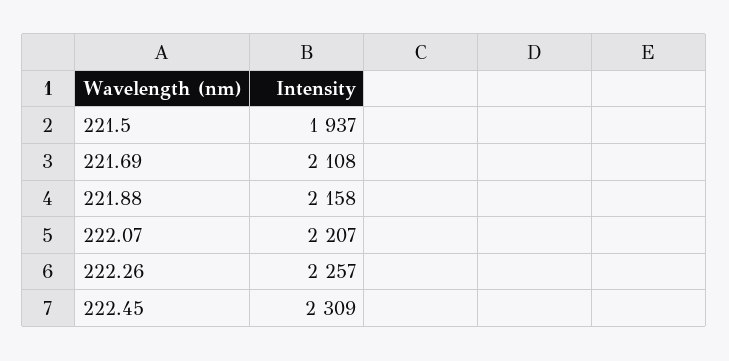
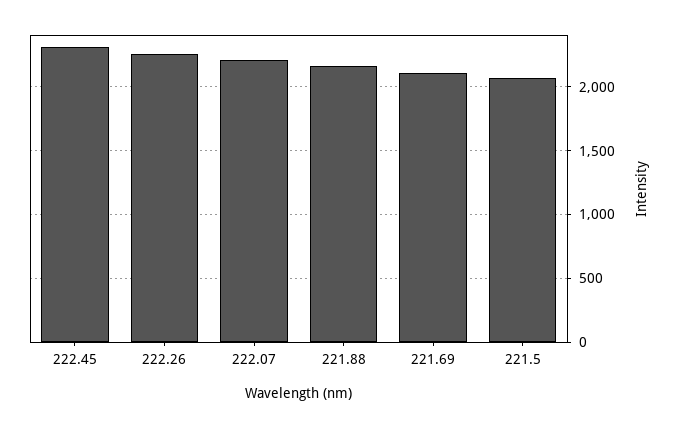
221.5: 1937 -> 2050

